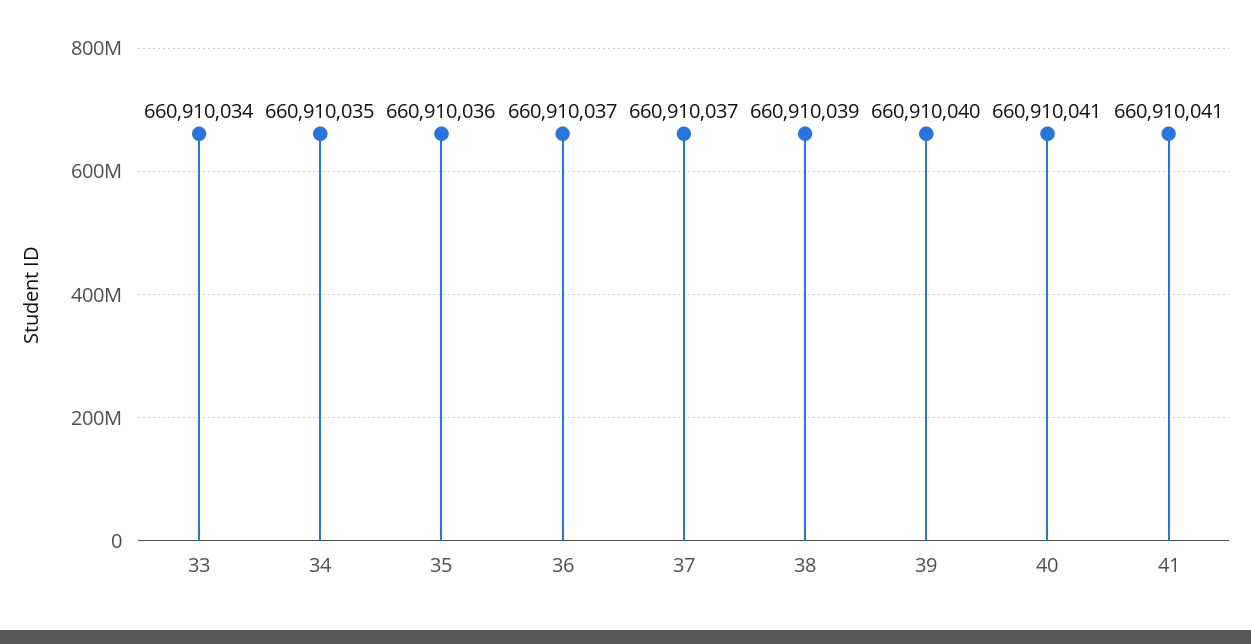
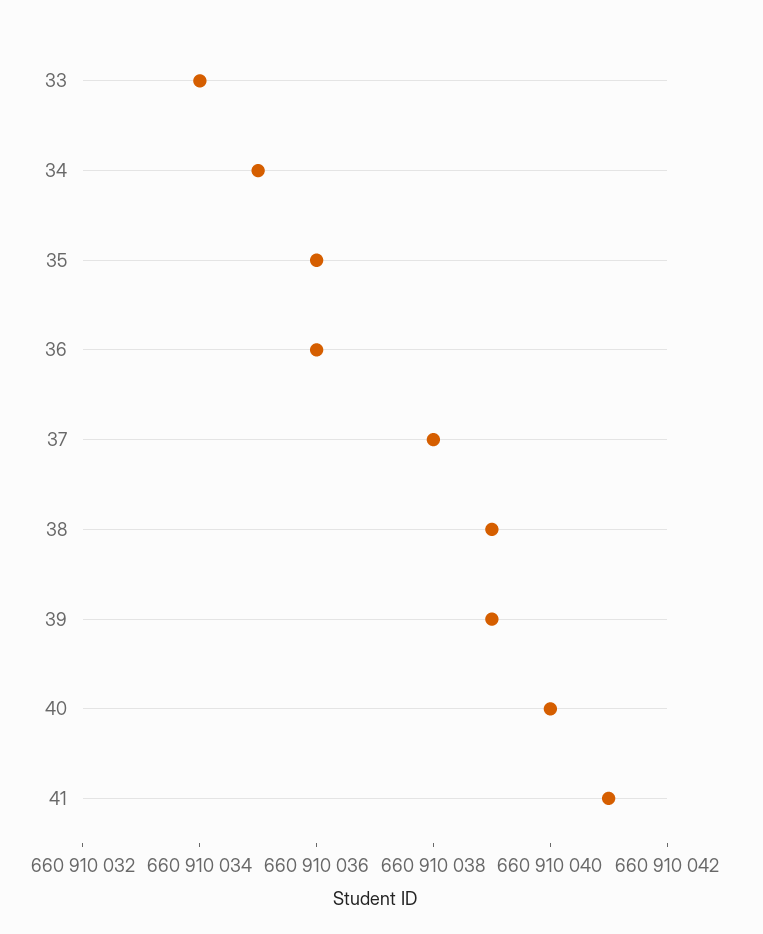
36: 660910037 -> 660910036
37: 660910037 -> 660910038
39: 660910040 -> 660910039
40: 660910041 -> 660910040

